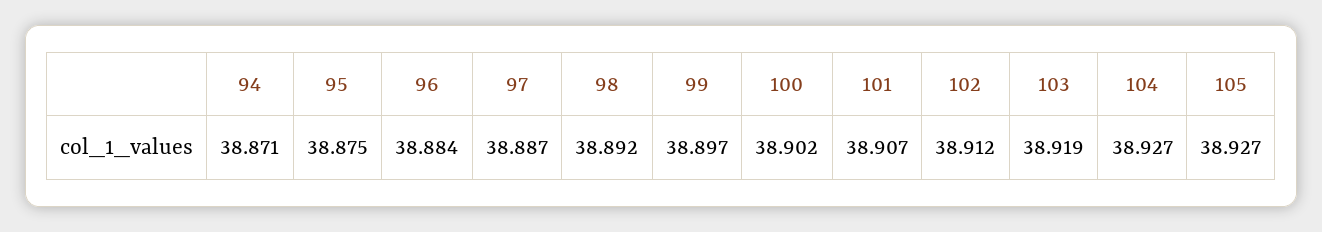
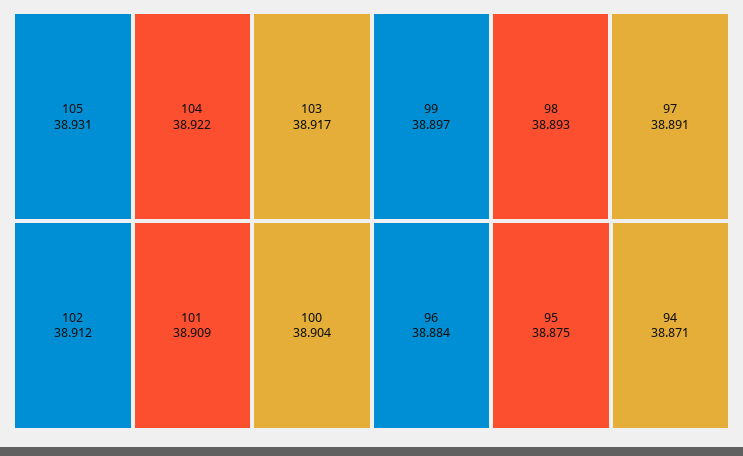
97: 38.887 -> 38.891
98: 38.892 -> 38.893
100: 38.902 -> 38.904
101: 38.907 -> 38.909
103: 38.919 -> 38.917
104: 38.927 -> 38.922
105: 38.927 -> 38.931

